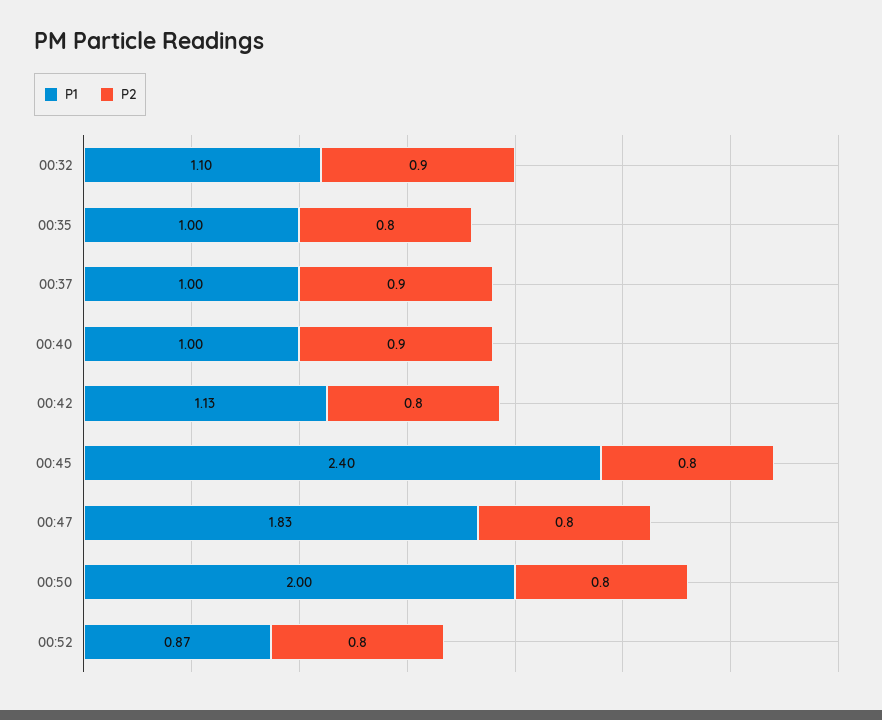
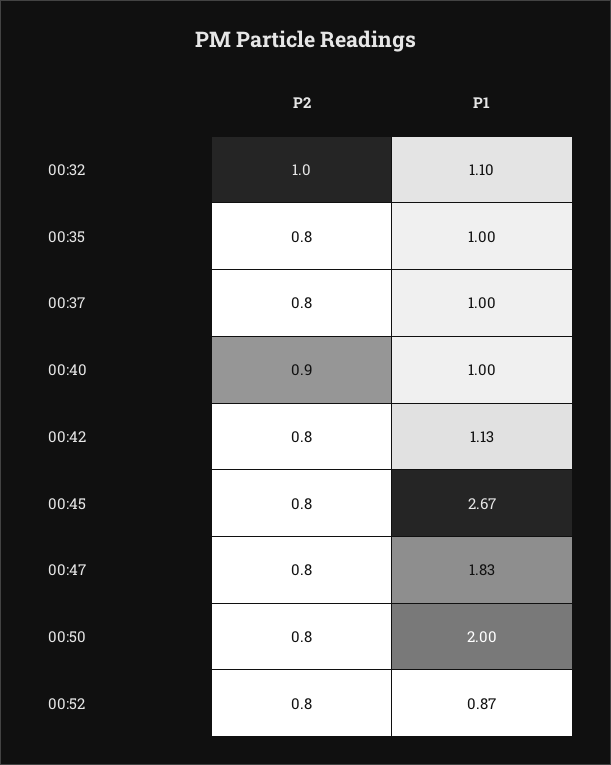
P2, 00:32: 0.9 -> 1
P2, 00:37: 0.9 -> 0.8
P1, 00:45: 2.4 -> 2.67

